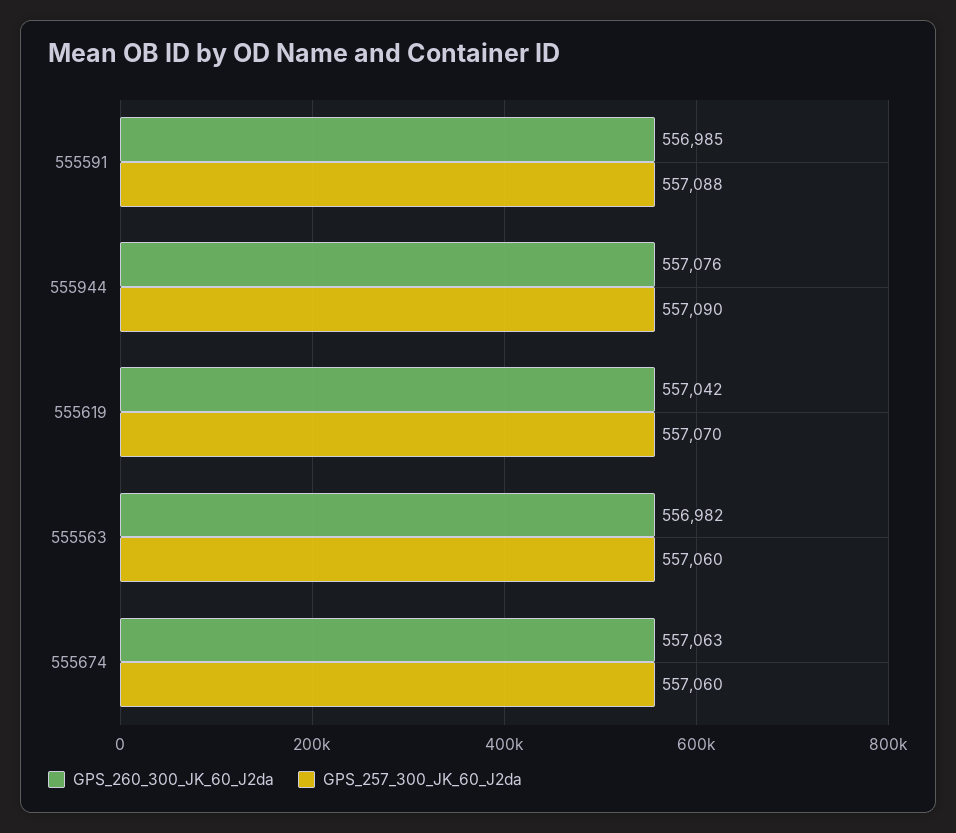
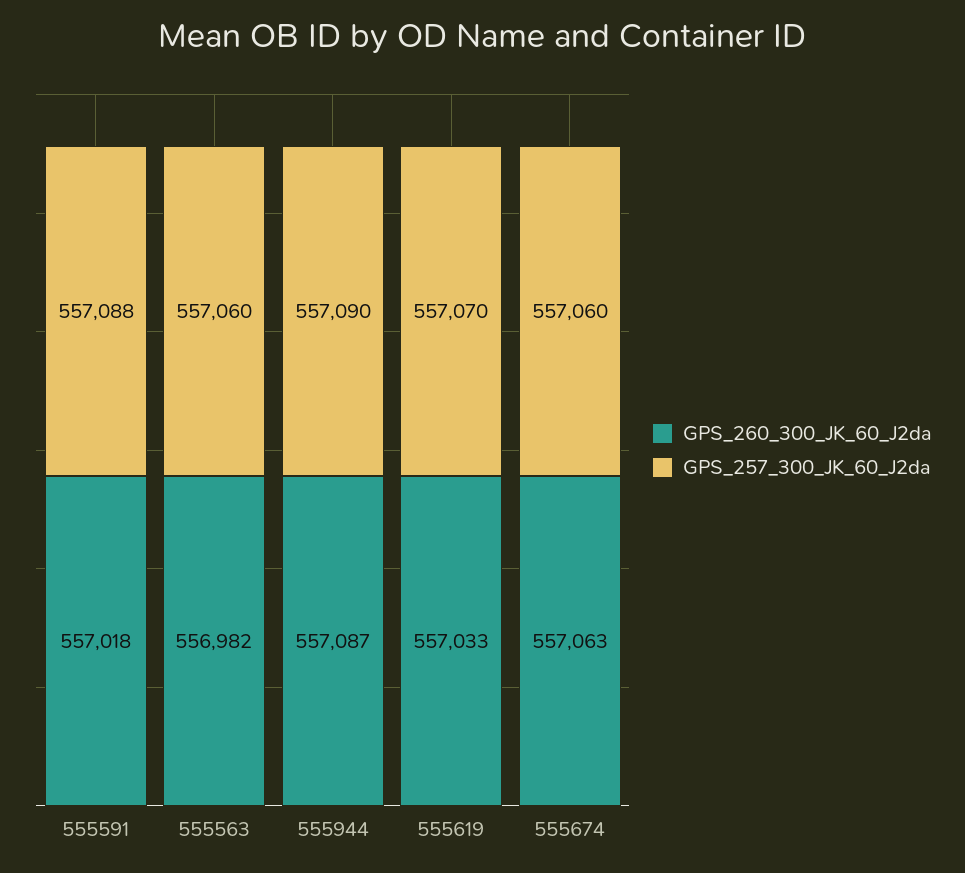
GPS_260_300_JK_60_J2da, 555591: 556985 -> 557018
GPS_260_300_JK_60_J2da, 555944: 557076 -> 557087
GPS_260_300_JK_60_J2da, 555619: 557042 -> 557033

